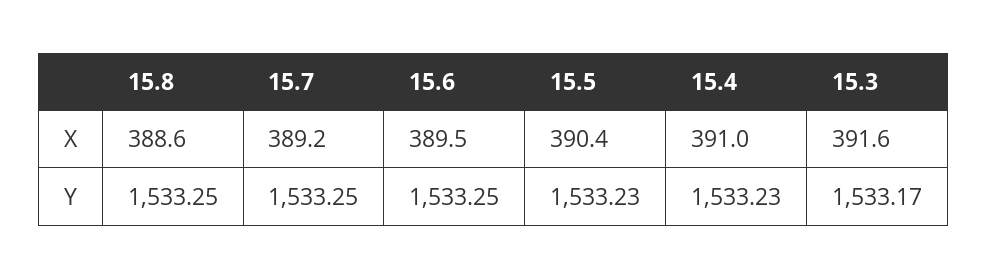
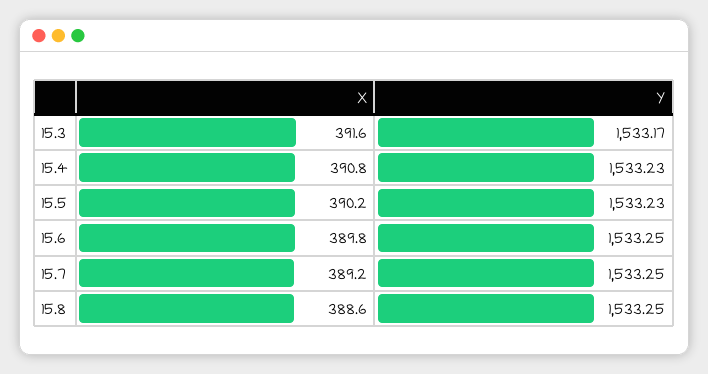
15.6, X: 389.5 -> 389.8
15.5, X: 390.4 -> 390.2
15.4, X: 391 -> 390.8

